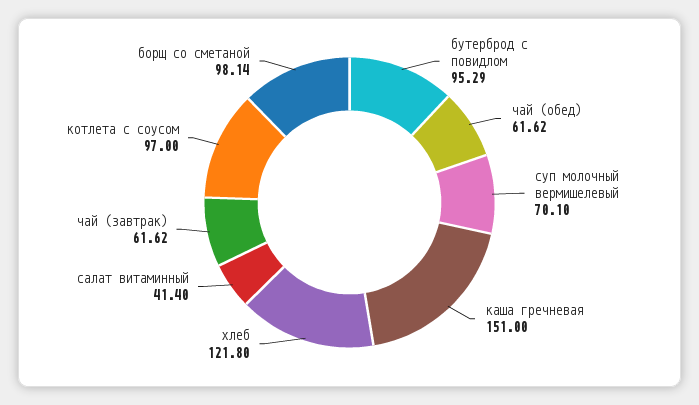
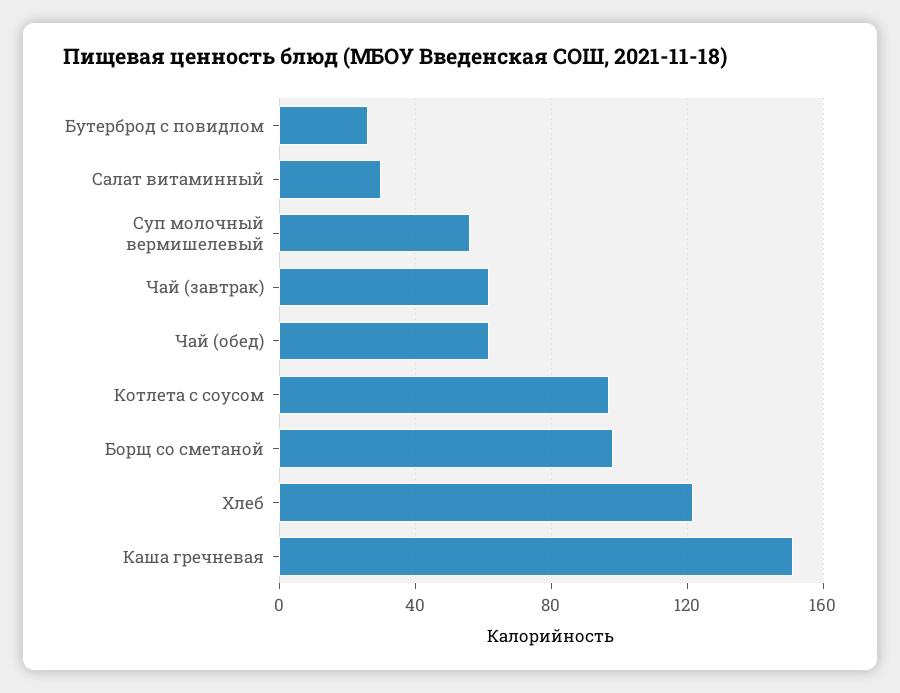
бутерброд с повидлом: 95.29 -> 25
суп молочный вермишелевый: 70.1 -> 55
салат витаминный: 41.4 -> 30

